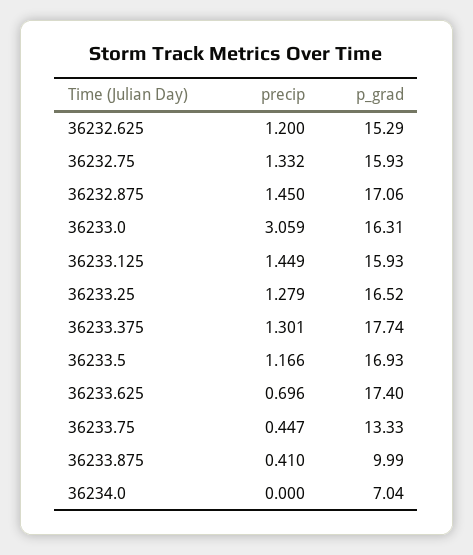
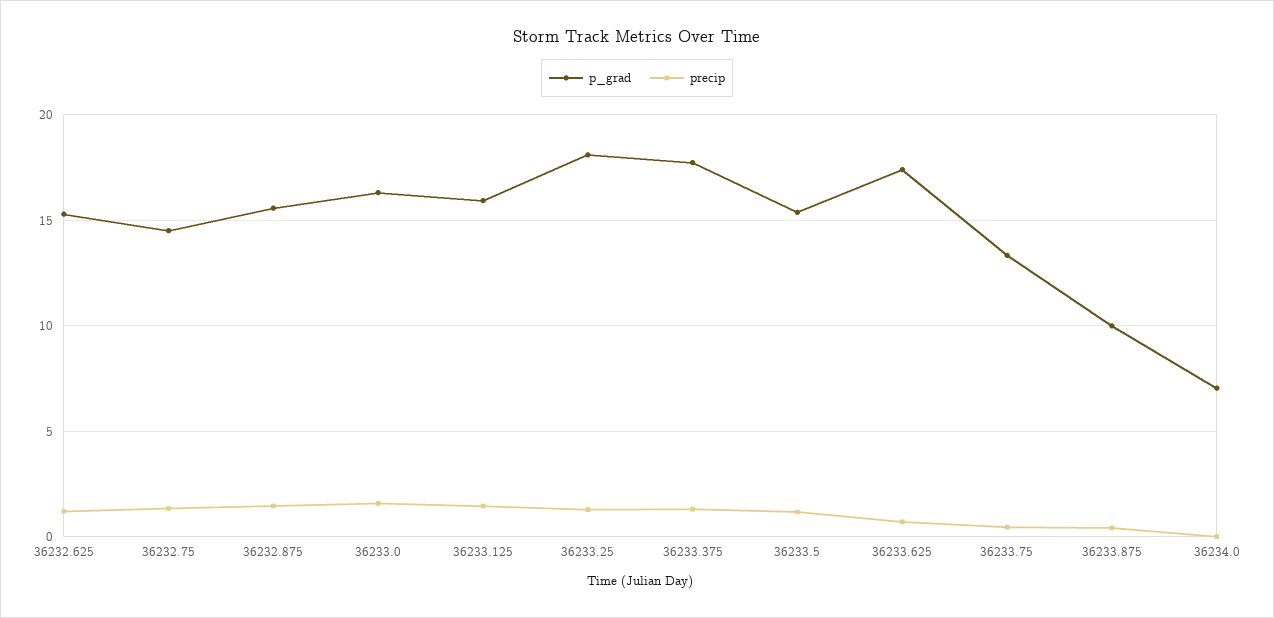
p_grad, 36232.75: 15.93 -> 14.5
p_grad, 36232.875: 17.06 -> 15.5
precip, 36233.0: 3.059 -> 1.5
p_grad, 36233.25: 16.52 -> 18
p_grad, 36233.5: 16.93 -> 15.5

